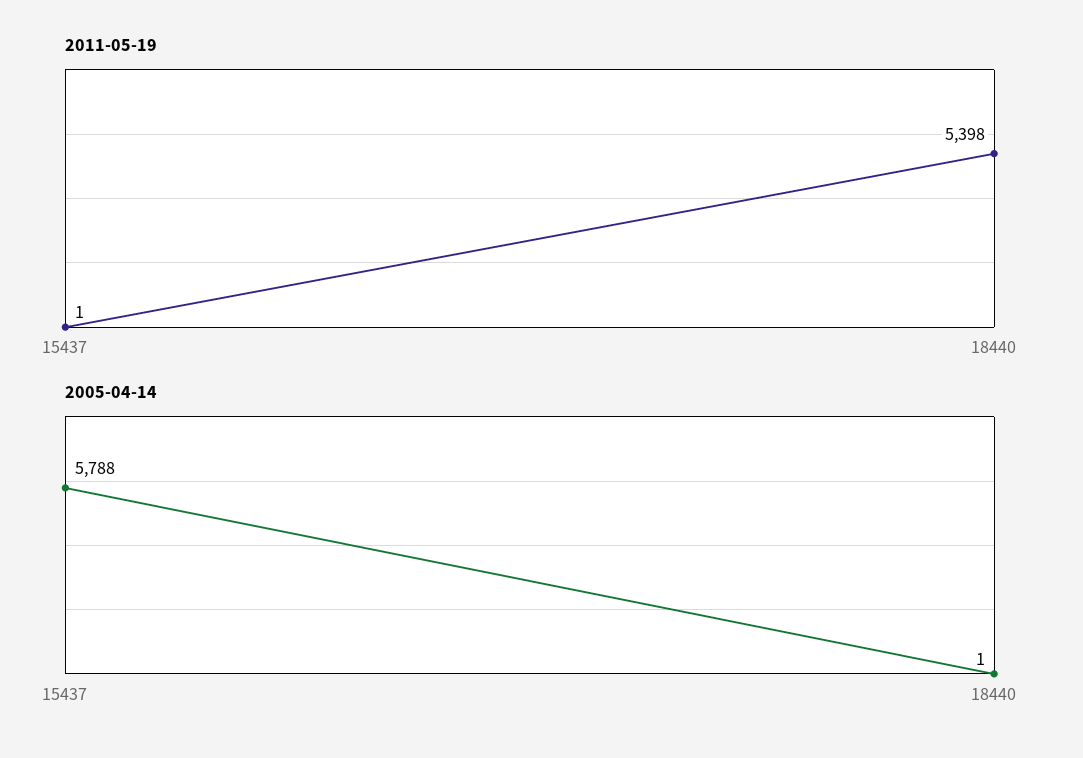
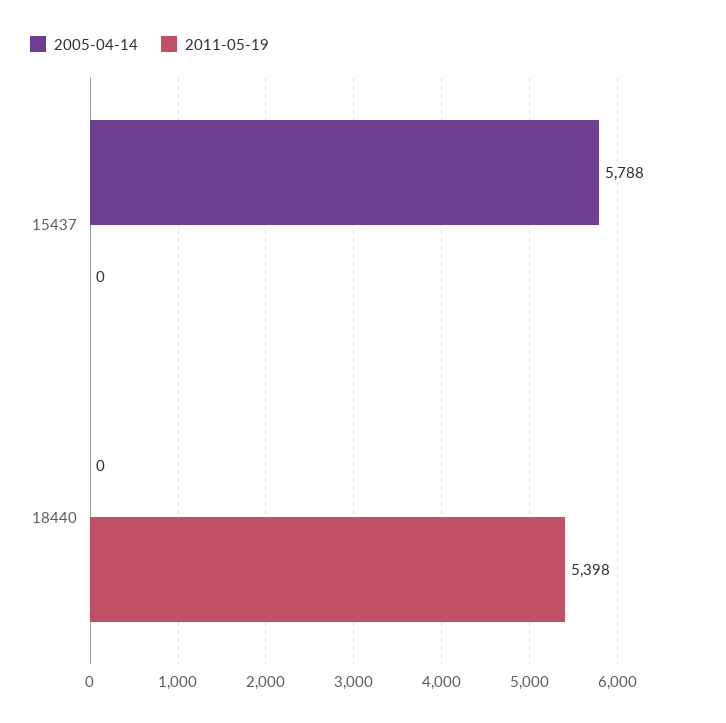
2011-05-19, 15437: 1 -> 0
2005-04-14, 18440: 1 -> 0

